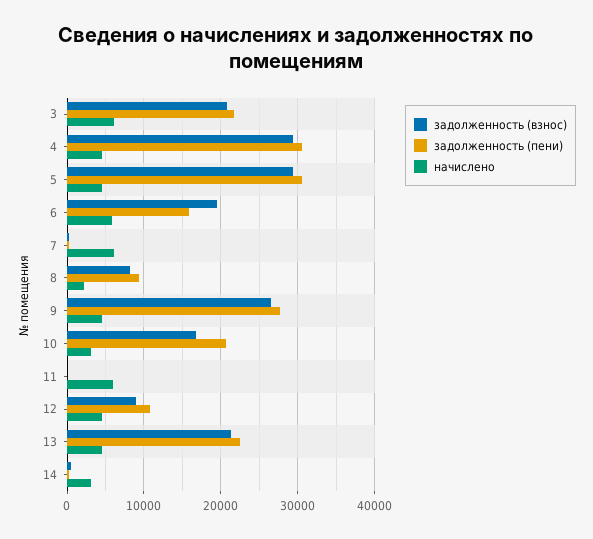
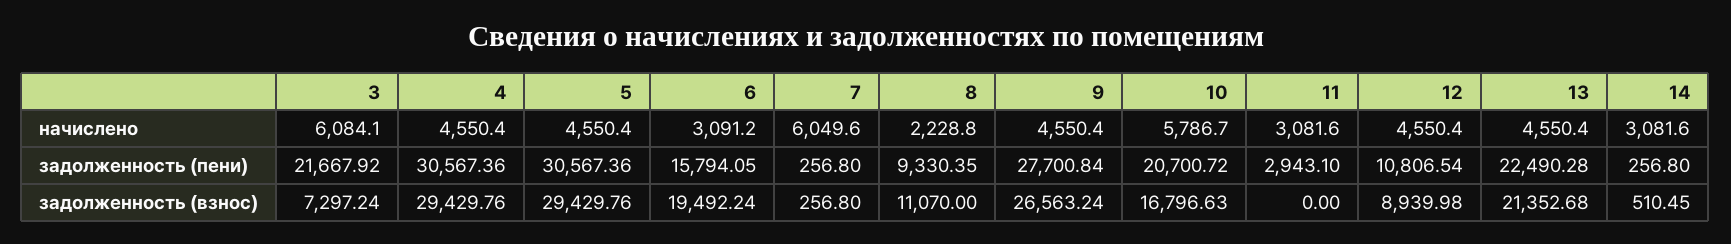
задолженность (взнос), 3: 21000 -> 7297.24
начислено, 6: 6000 -> 3091.2
задолженность (взнос), 8: 8000 -> 11070
начислено, 10: 3000 -> 5786.7
задолженность (пени), 11: 0 -> 2943.1
начислено, 11: 6000 -> 3081.6

